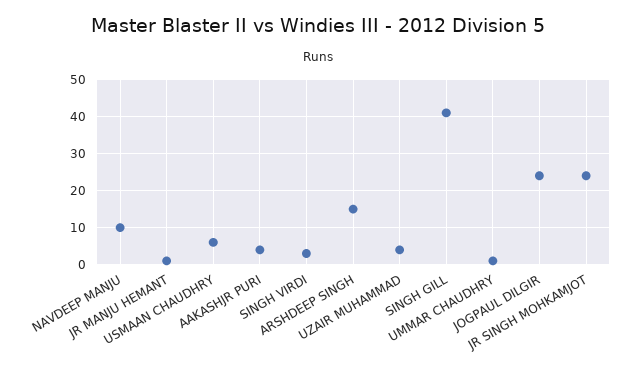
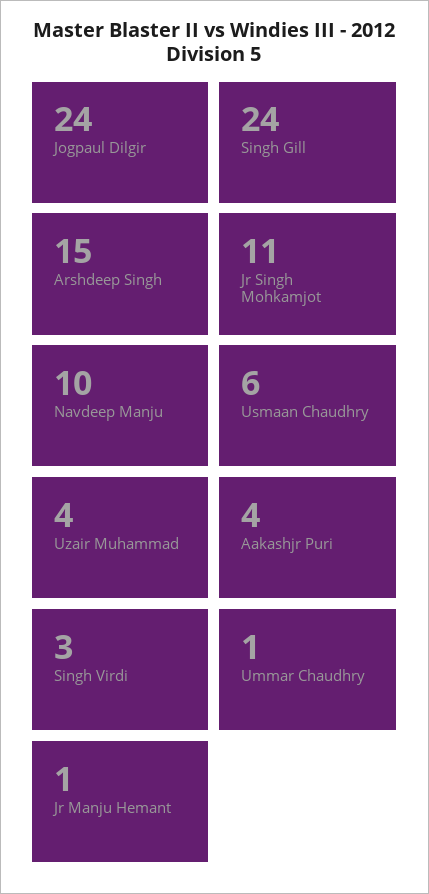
SINGH GILL: 40 -> 24
JR SINGH MOHKAMJOT: 25 -> 11

